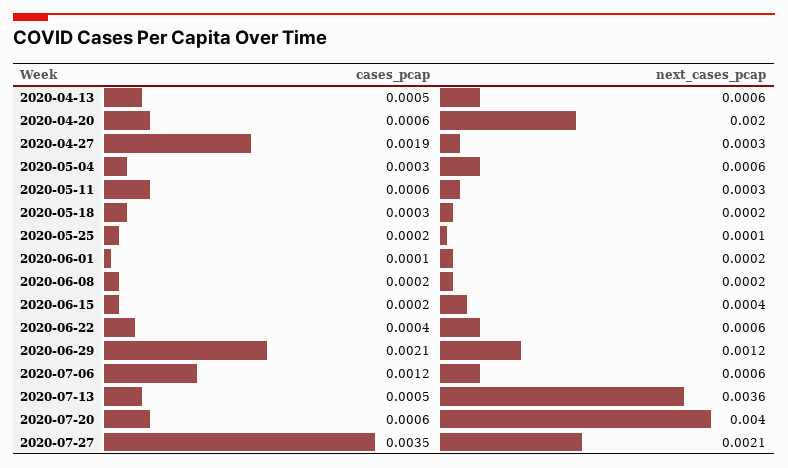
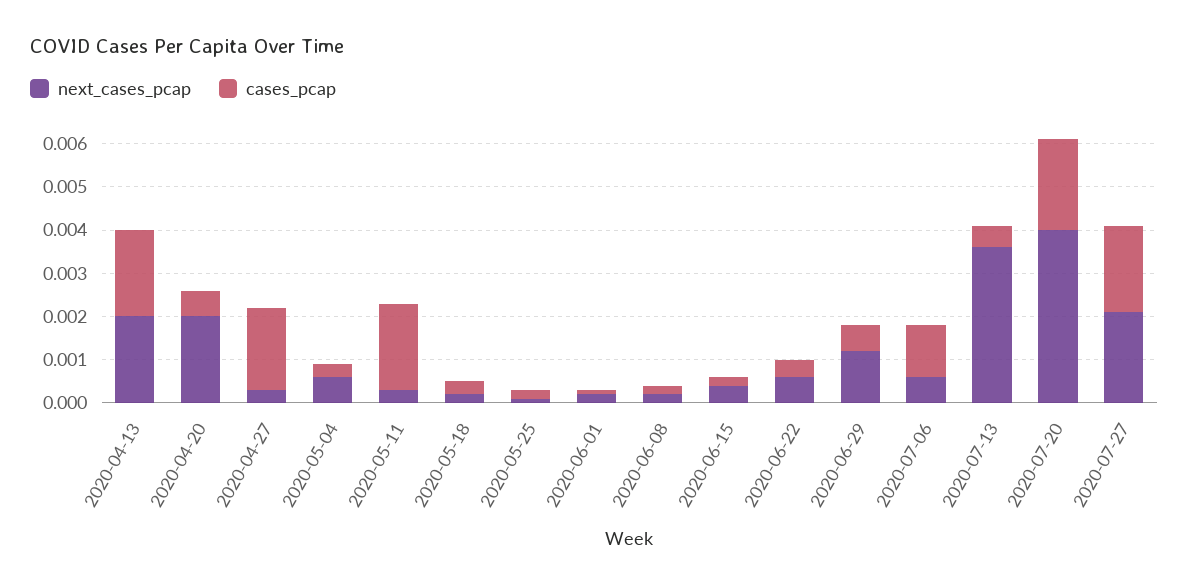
cases_pcap, 2020-04-13: 0.0005 -> 0.002
next_cases_pcap, 2020-04-13: 0.0006 -> 0.002
cases_pcap, 2020-05-11: 0.0006 -> 0.002
cases_pcap, 2020-06-29: 0.0021 -> 0.0005
cases_pcap, 2020-07-20: 0.0006 -> 0.002
cases_pcap, 2020-07-27: 0.0035 -> 0.002

